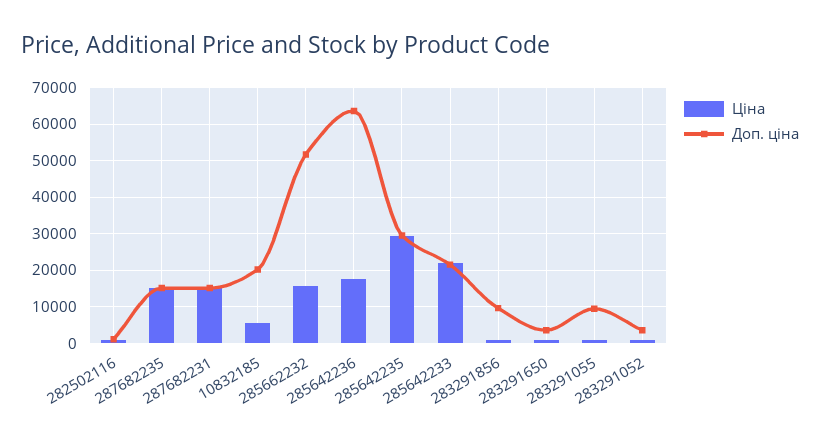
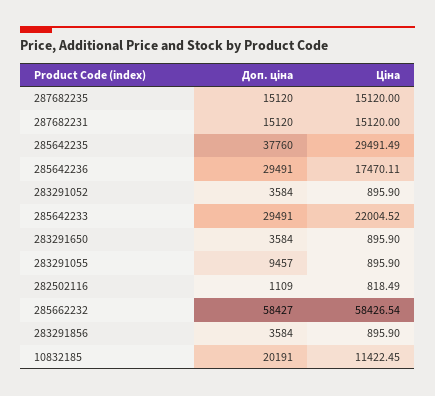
Ціна, 10832185: 6000 -> 11422.45
Ціна, 285662232: 16000 -> 58426.54
Доп. ціна, 285662232: 52000 -> 58427
Доп. ціна, 285642236: 64000 -> 29491
Доп. ціна, 285642235: 30000 -> 37760
Доп. ціна, 285642233: 22000 -> 29491
Доп. ціна, 283291856: 10000 -> 3584

